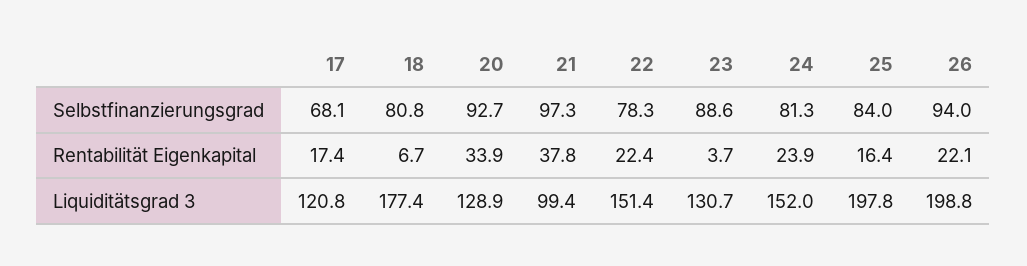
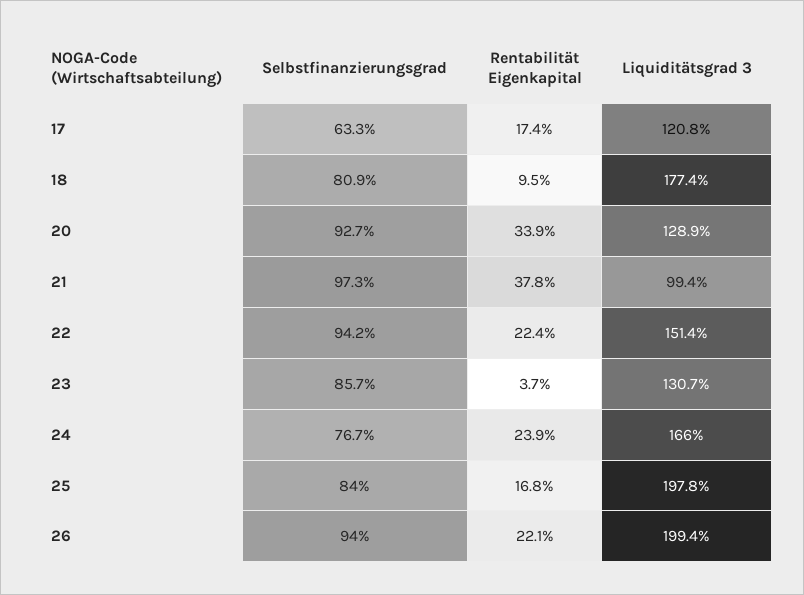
17, Selbstfinanzierungsgrad: 68.1 -> 63.3
18, Selbstfinanzierungsgrad: 80.8 -> 80.9
22, Selbstfinanzierungsgrad: 78.3 -> 94.2
23, Selbstfinanzierungsgrad: 88.6 -> 85.7
24, Selbstfinanzierungsgrad: 81.3 -> 76.7
18, Rentabilität Eigenkapital: 6.7 -> 9.5
25, Rentabilität Eigenkapital: 16.4 -> 16.8
24, Liquiditätsgrad 3: 152 -> 166
26, Liquiditätsgrad 3: 198.8 -> 199.4

